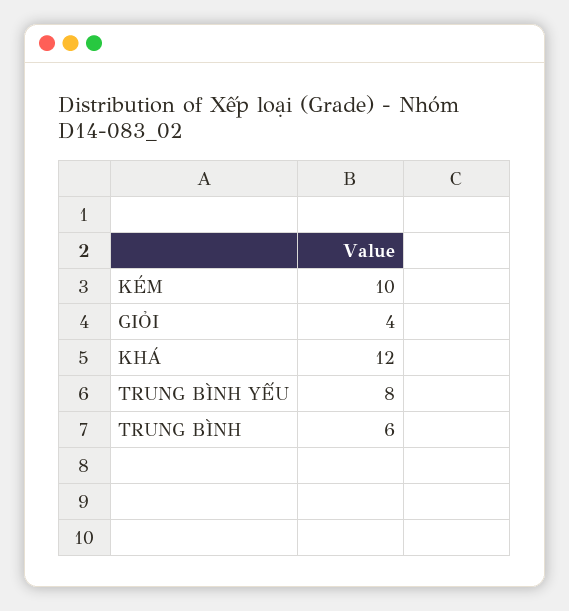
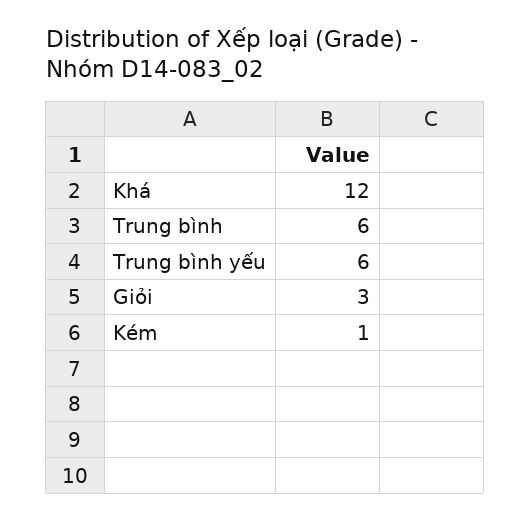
KÉM: 10 -> 1
GIỎI: 4 -> 3
TRUNG BÌNH YẾU: 8 -> 6

